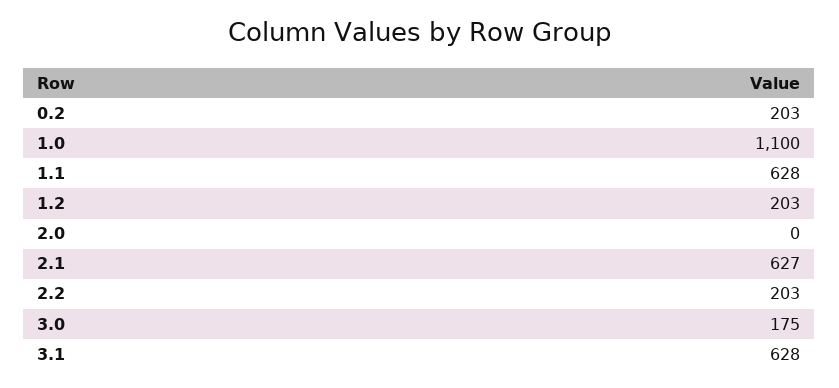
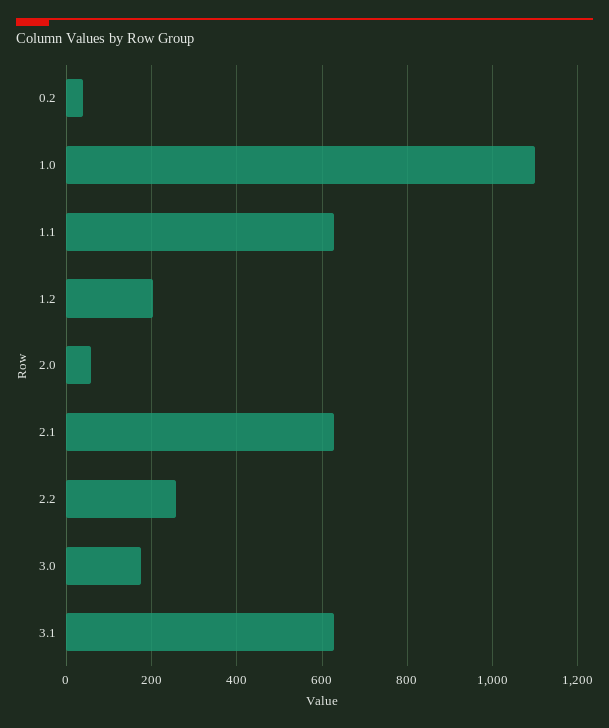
0.2: 203 -> 40
2.0: 0 -> 60
2.2: 203 -> 260

